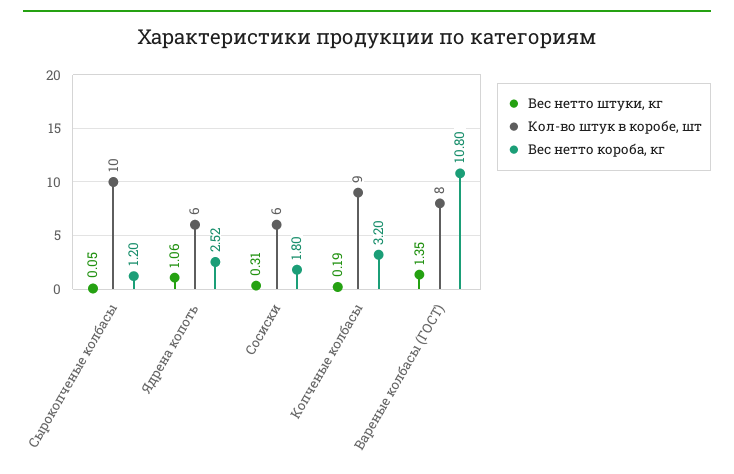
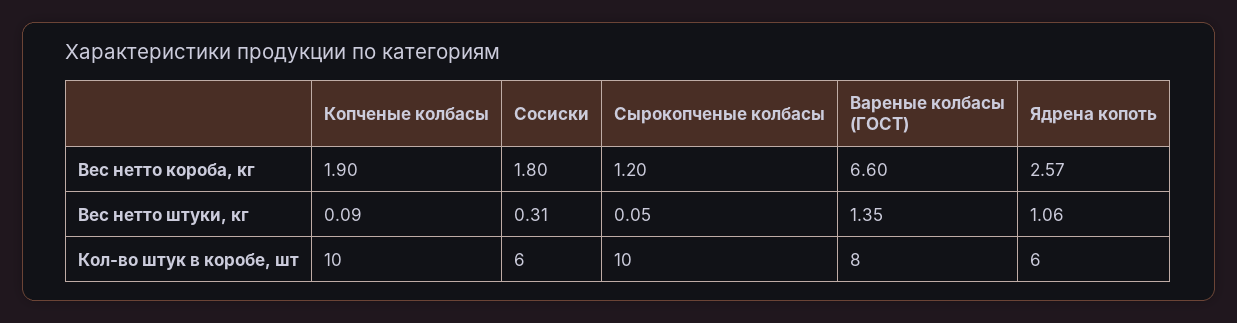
Вес нетто короба, кг, Ядрена копоть: 2.52 -> 2.57
Вес нетто штуки, кг, Копченые колбасы: 0.19 -> 0.09
Кол-во штук в коробе, шт, Копченые колбасы: 9 -> 10
Вес нетто короба, кг, Копченые колбасы: 3.2 -> 1.9
Вес нетто короба, кг, Вареные колбасы (ГОСТ): 10.8 -> 6.6

